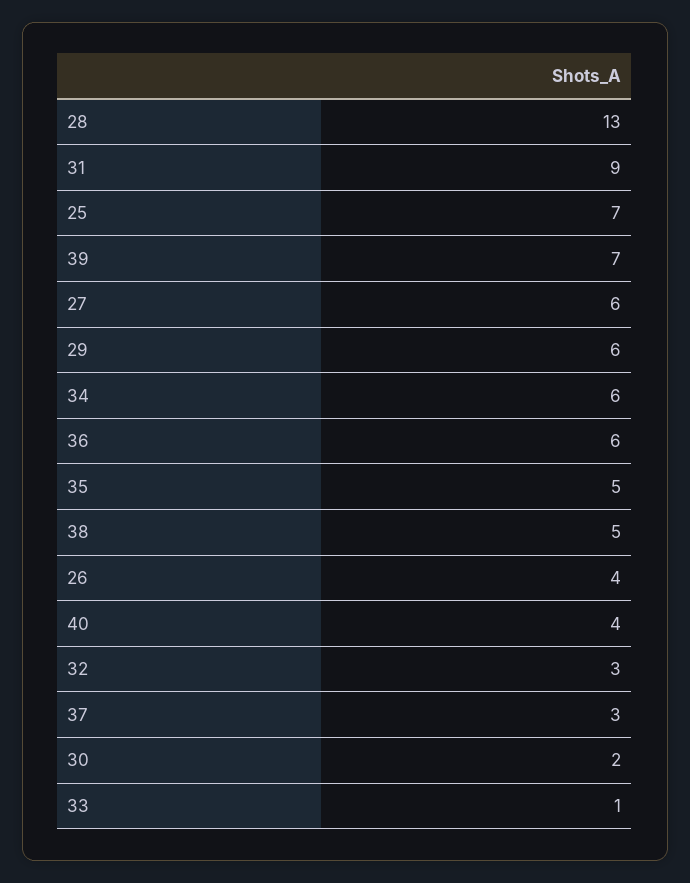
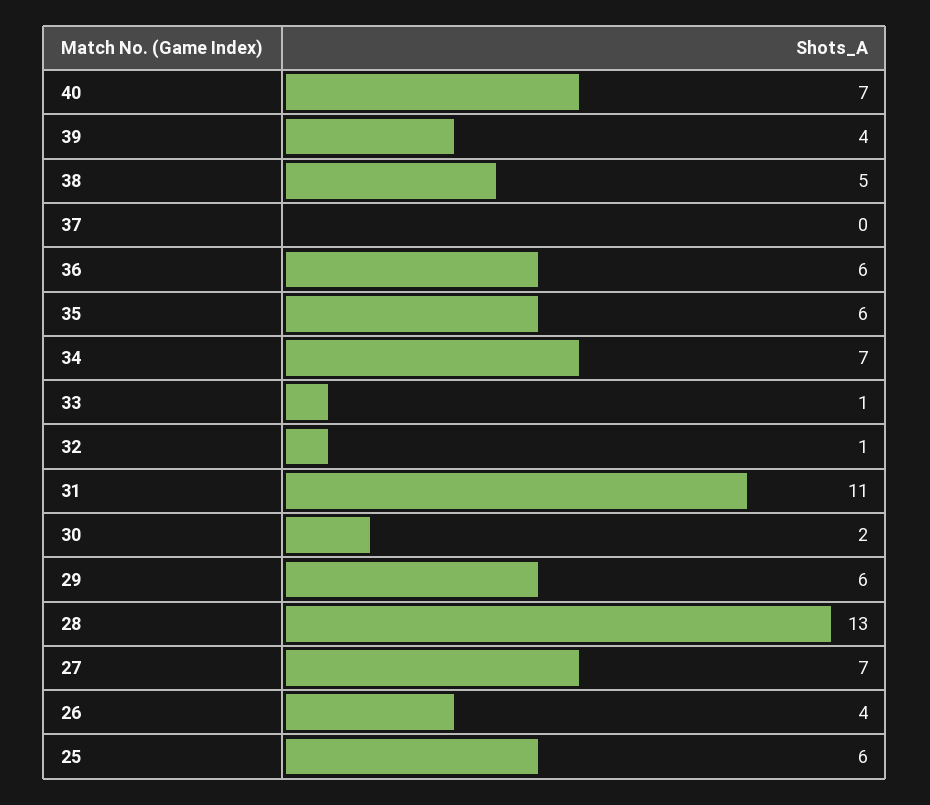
31: 9 -> 11
25: 7 -> 6
39: 7 -> 4
27: 6 -> 7
34: 6 -> 7
35: 5 -> 6
40: 4 -> 7
32: 3 -> 1
37: 3 -> 0

